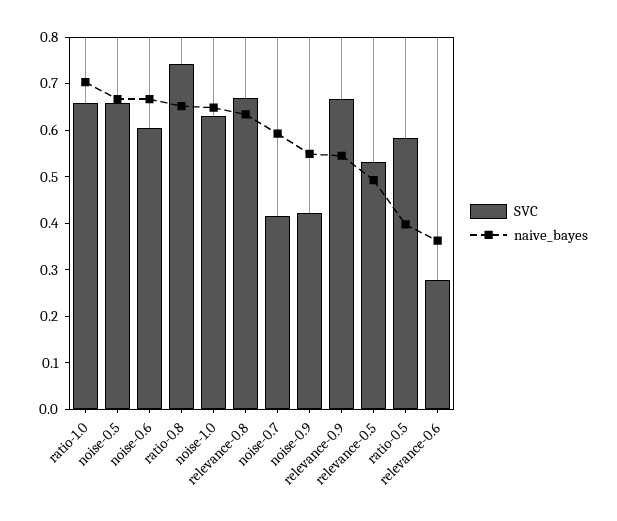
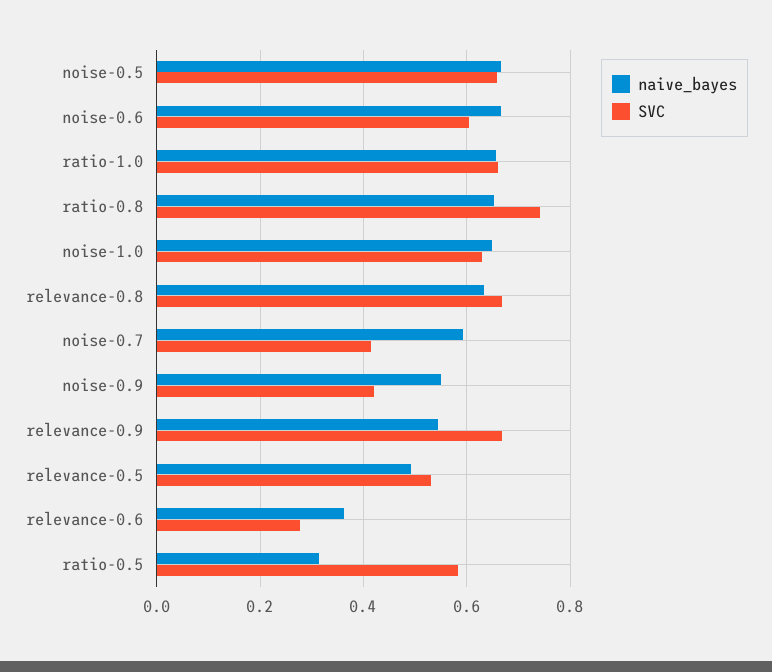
naive_bayes, ratio-1.0: 0.7 -> 0.66
naive_bayes, ratio-0.5: 0.4 -> 0.32

